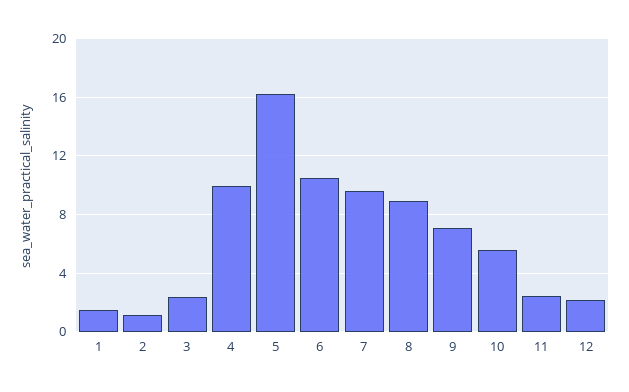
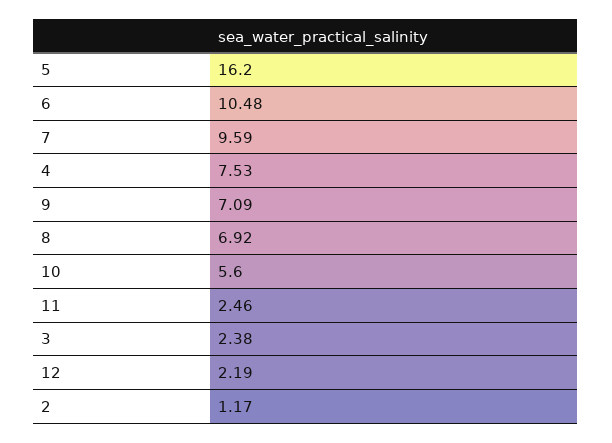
1: 1.5 -> none
4: 10 -> 7.53
8: 9 -> 6.92

